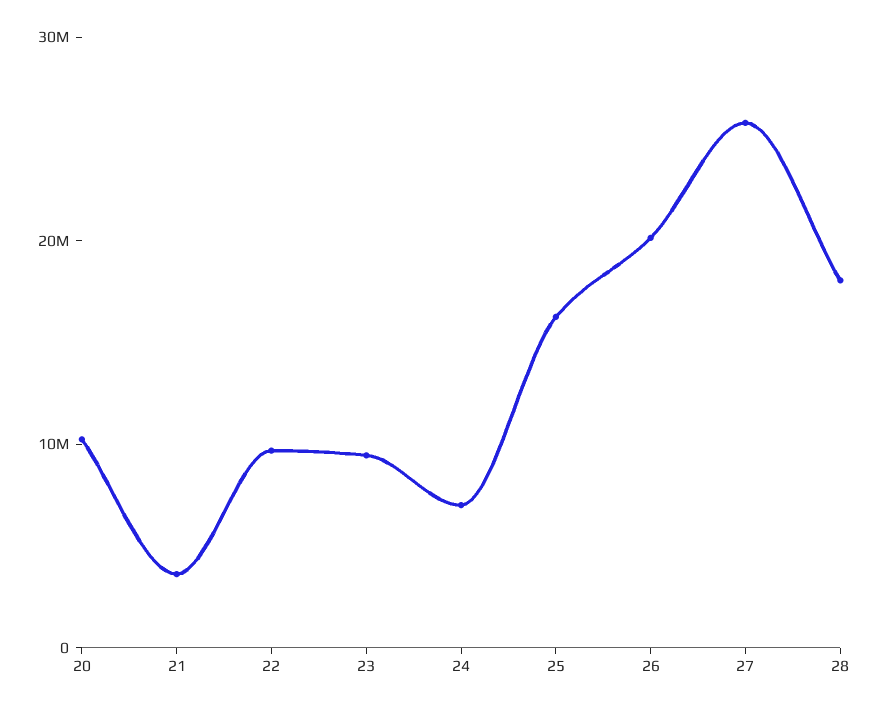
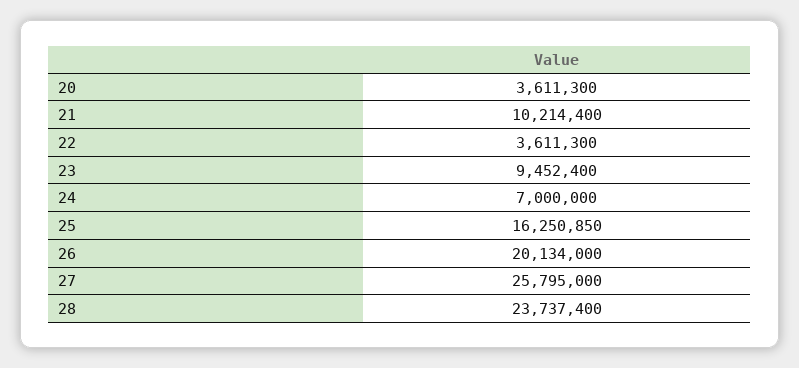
20: 10000000 -> 3611300
21: 4000000 -> 10214400
22: 10000000 -> 3611300
28: 18000000 -> 23737400

